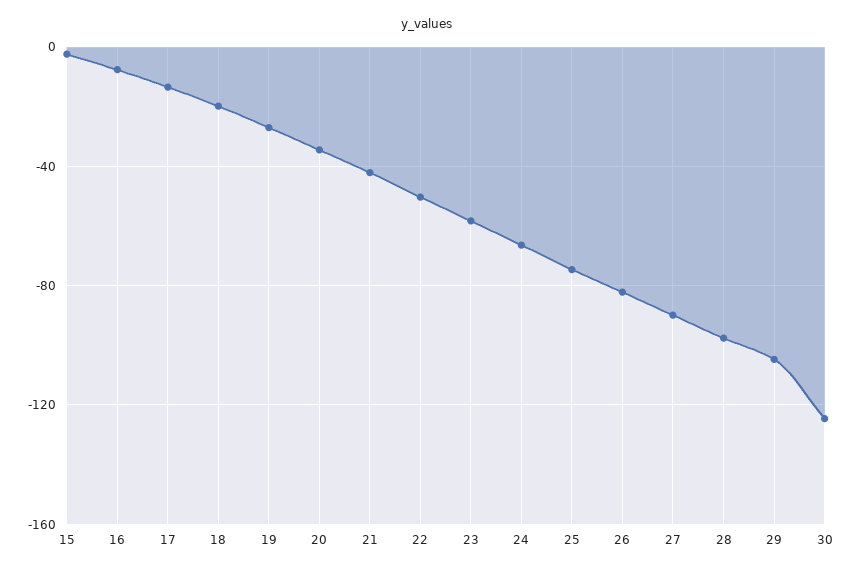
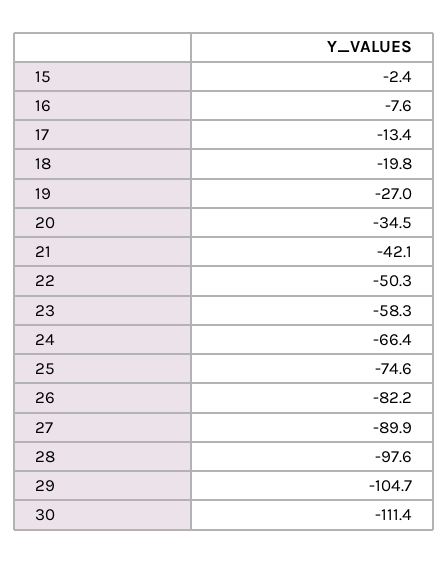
30: -125 -> -111.4

